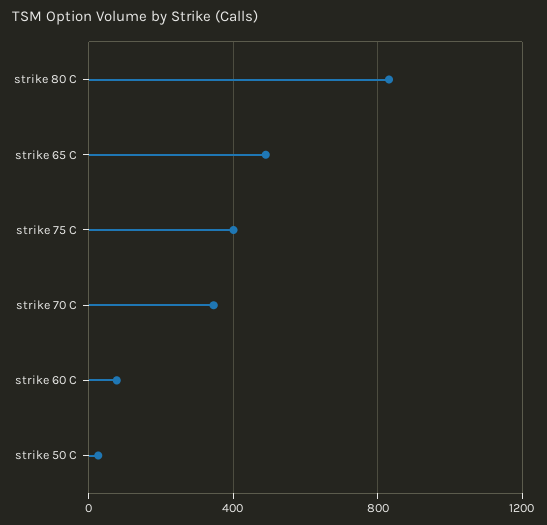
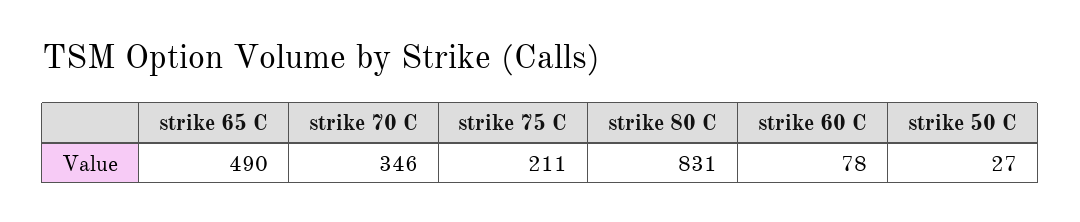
strike 75 C: 400 -> 211

